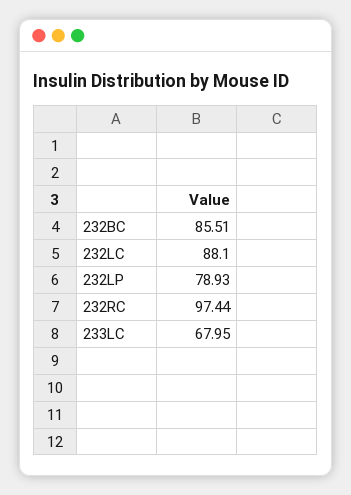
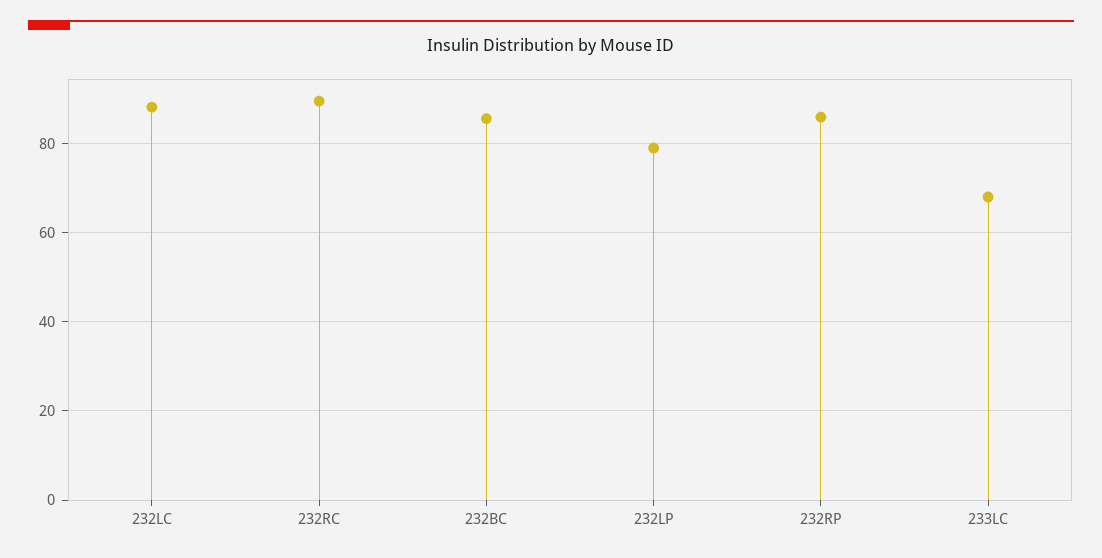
232RC: 97.44 -> 90
232RP: none -> 86

